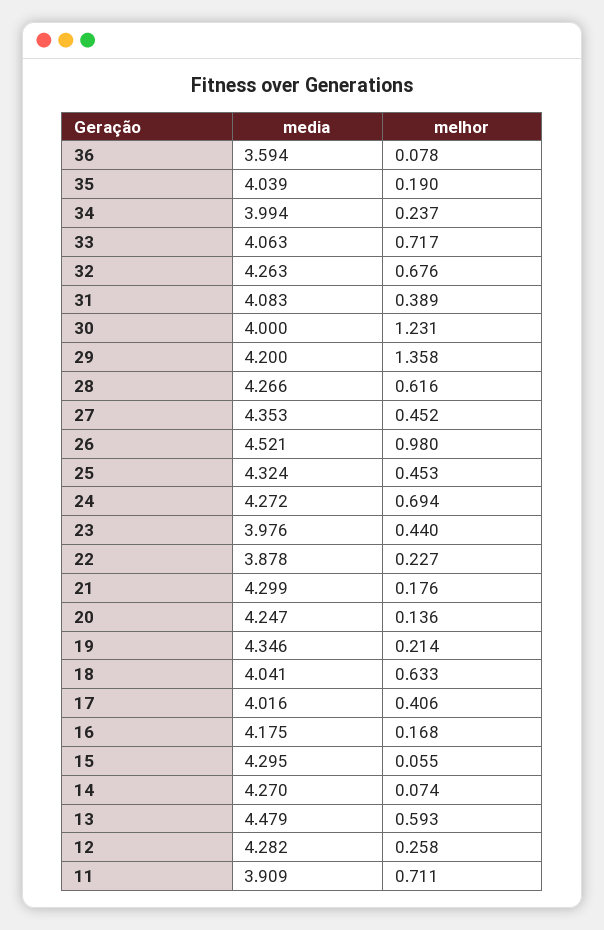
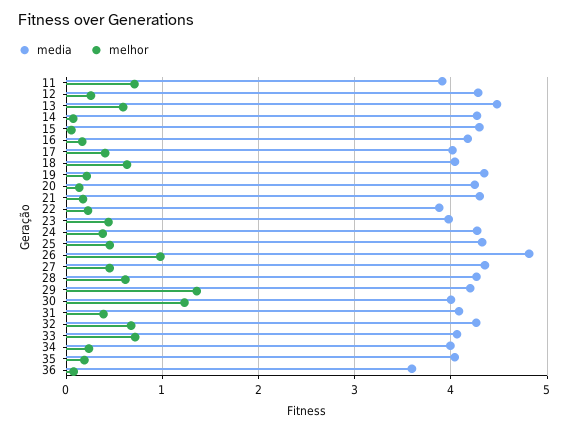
media, 26: 4.521 -> 4.8
melhor, 24: 0.694 -> 0.4

